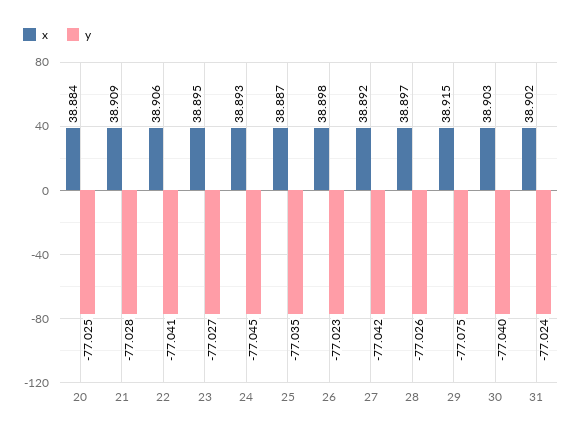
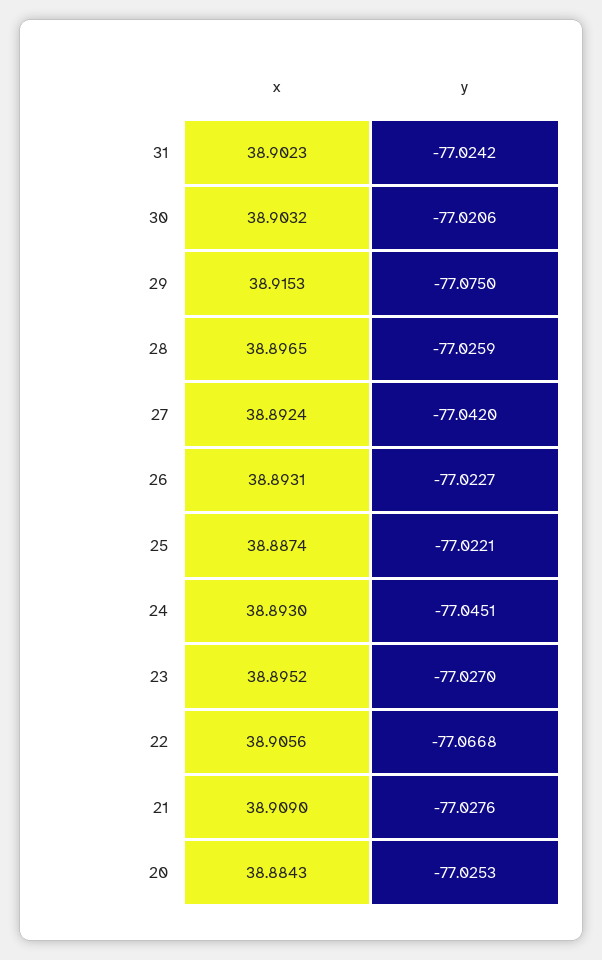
y, 22: -77.041 -> -77.0668
y, 25: -77.035 -> -77.0221
x, 26: 38.898 -> 38.8931
y, 30: -77.04 -> -77.0206

